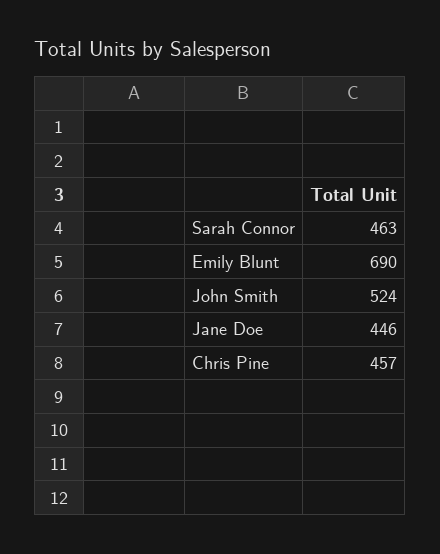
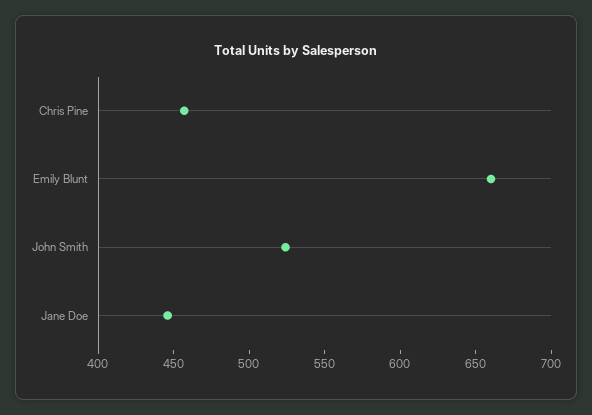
Sarah Connor: 463 -> none
Emily Blunt: 690 -> 660

